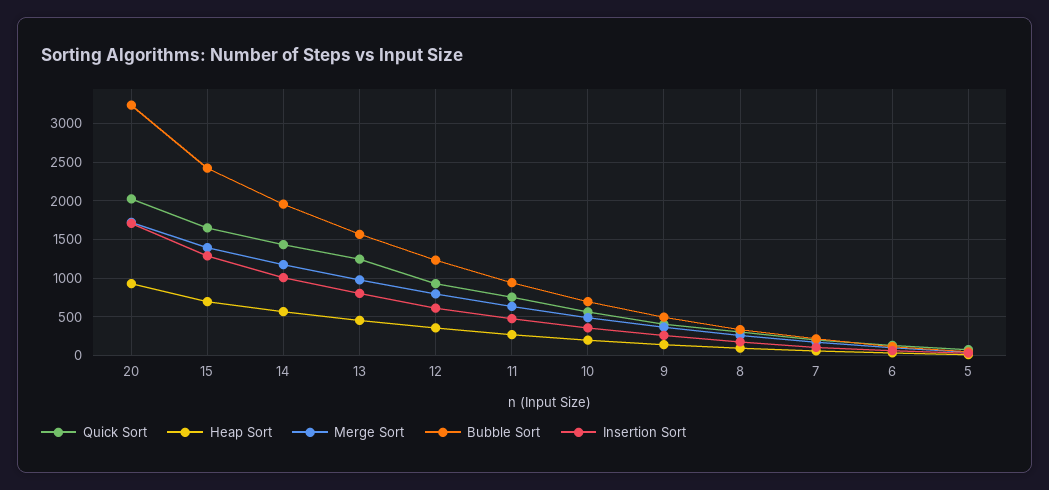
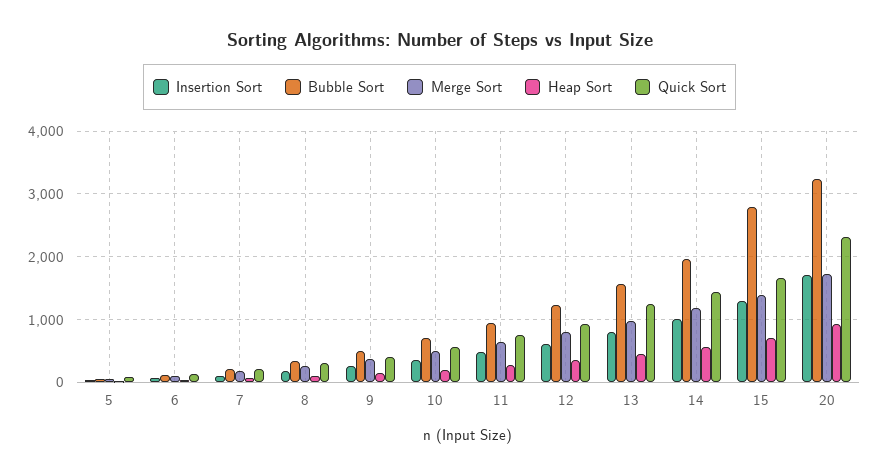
Quick Sort, 20: 2000 -> 2300
Bubble Sort, 15: 2400 -> 2800

